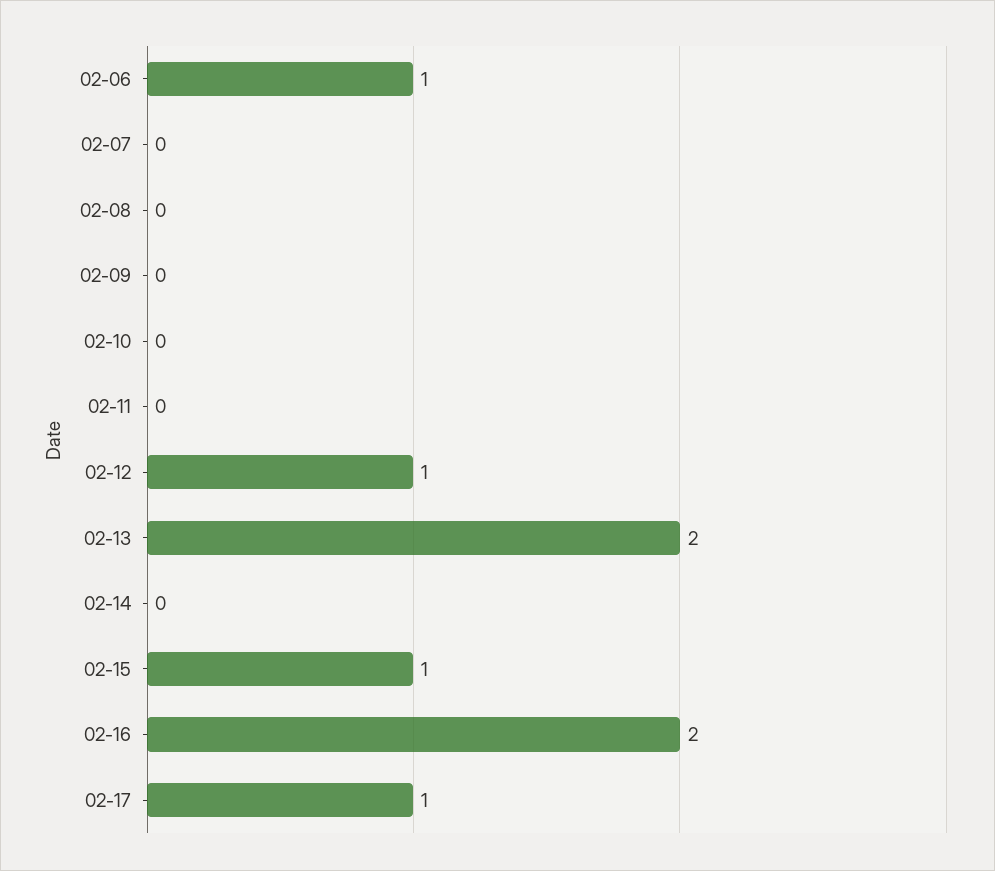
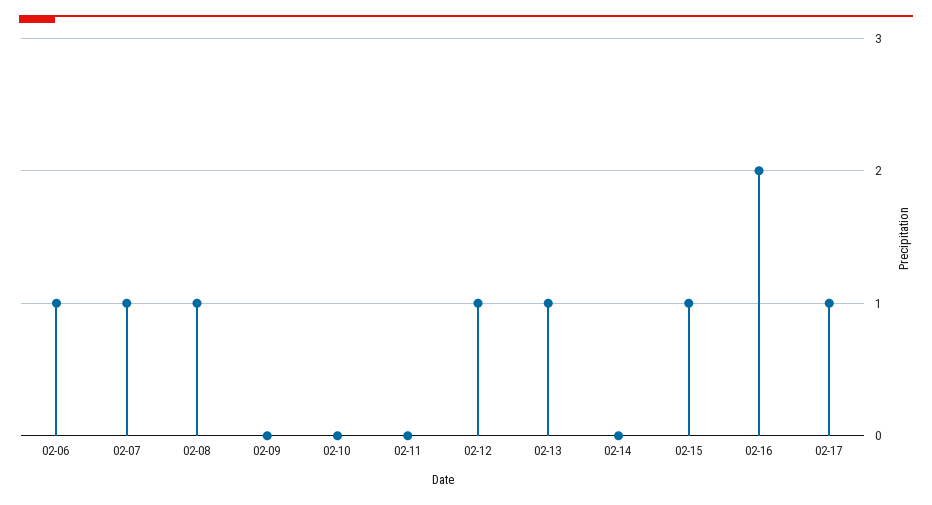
02-07: 0 -> 1
02-08: 0 -> 1
02-13: 2 -> 1

